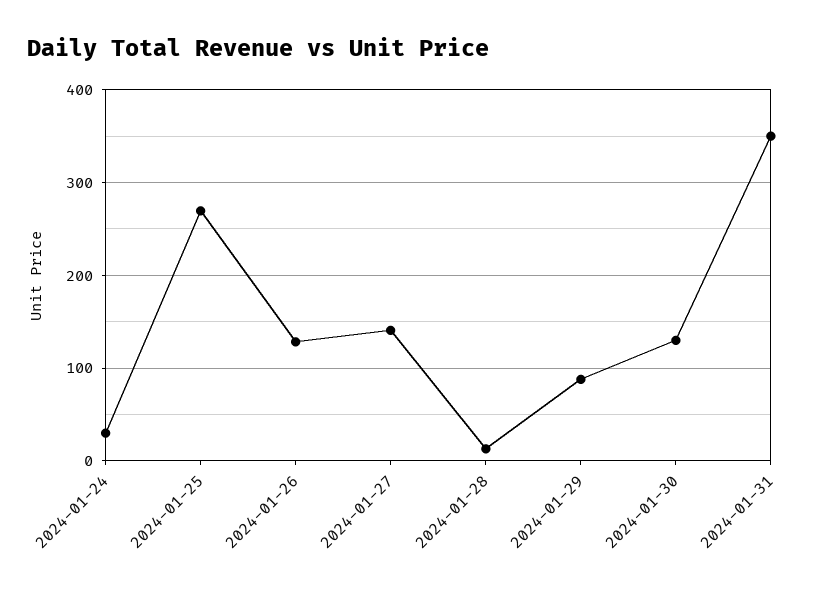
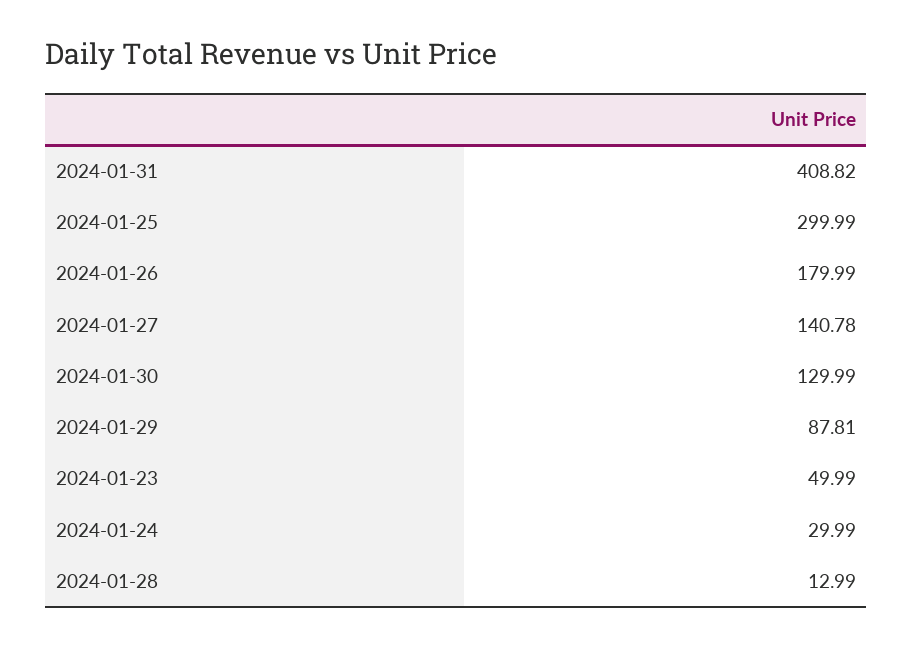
2024-01-25: 270 -> 299.99
2024-01-26: 130 -> 179.99
2024-01-31: 350 -> 408.82
2024-01-23: none -> 49.99

